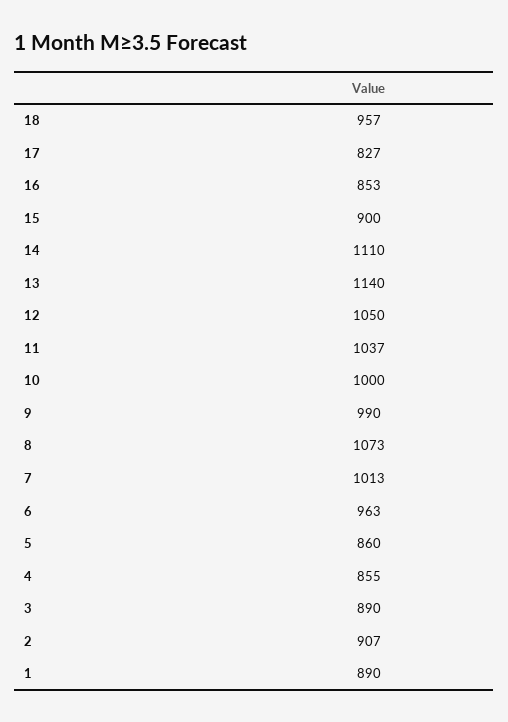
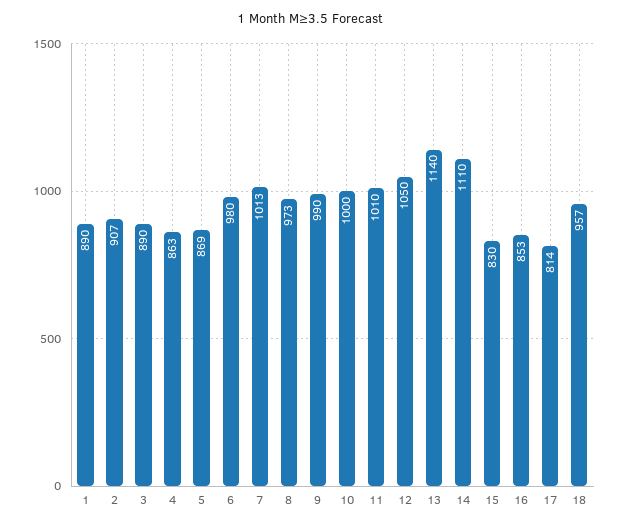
17: 827 -> 814
15: 900 -> 830
11: 1037 -> 1010
8: 1073 -> 973
6: 963 -> 980
5: 860 -> 869
4: 855 -> 863

